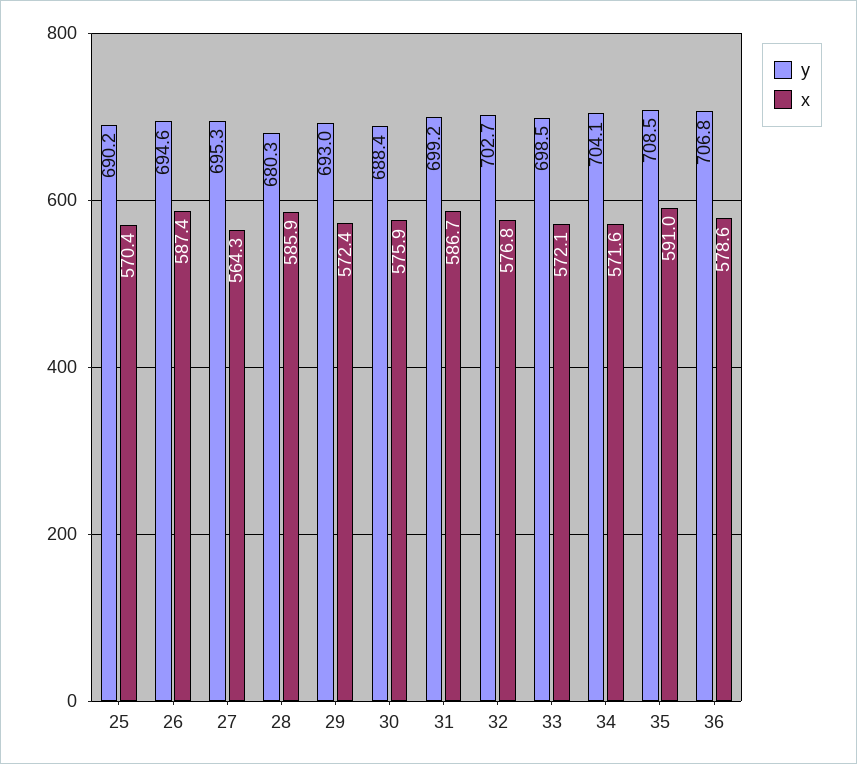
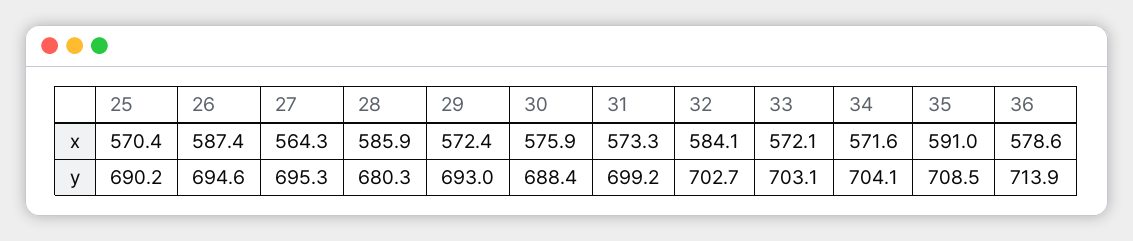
x, 31: 586.7 -> 573.3
x, 32: 576.8 -> 584.1
y, 33: 698.5 -> 703.1
y, 36: 706.8 -> 713.9

